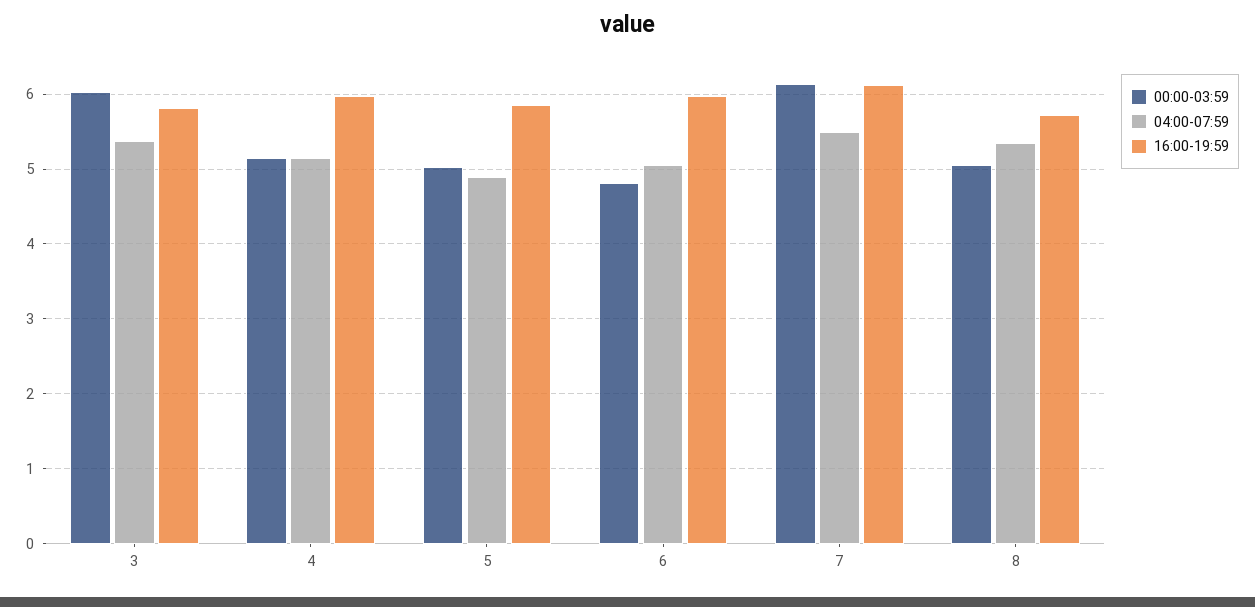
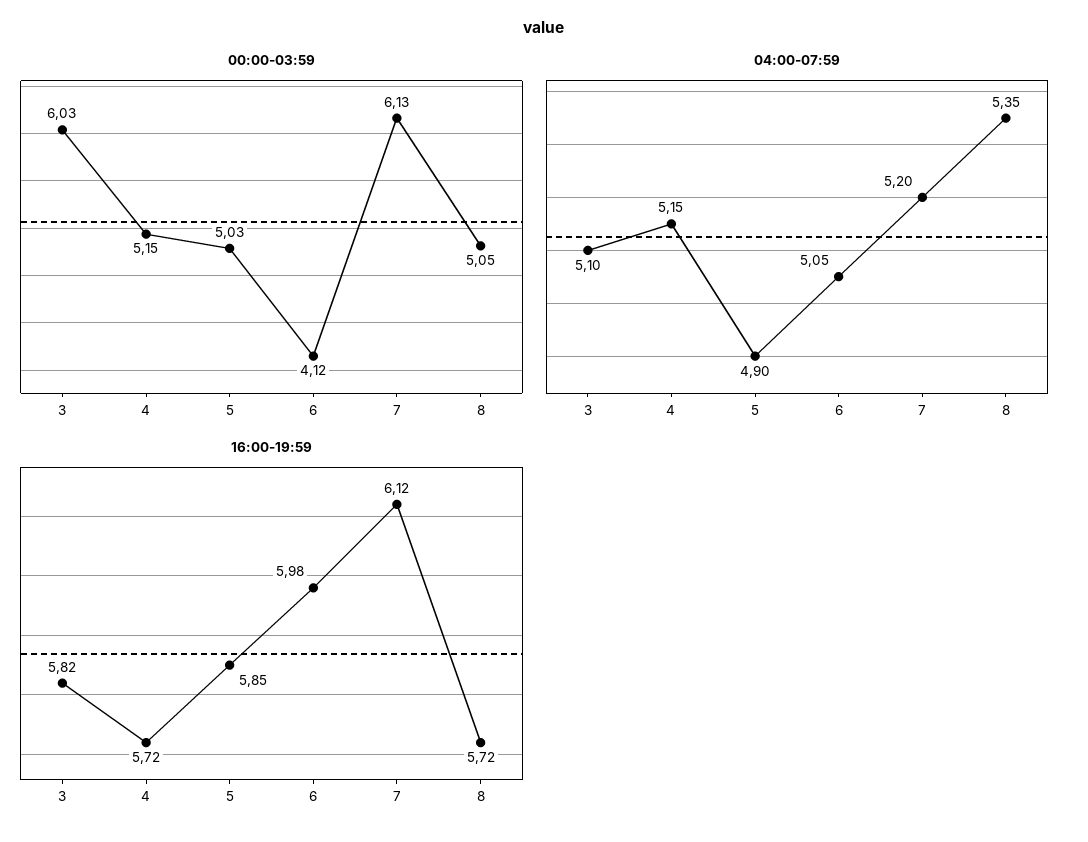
04:00-07:59, 3: 5.4 -> 5.1
16:00-19:59, 4: 6 -> 5.72
00:00-03:59, 6: 4.8 -> 4.12
04:00-07:59, 7: 5.5 -> 5.2

